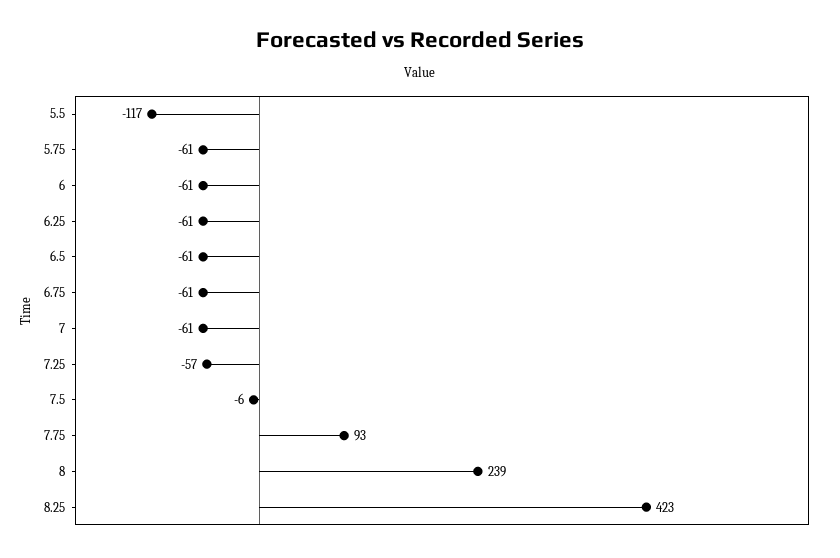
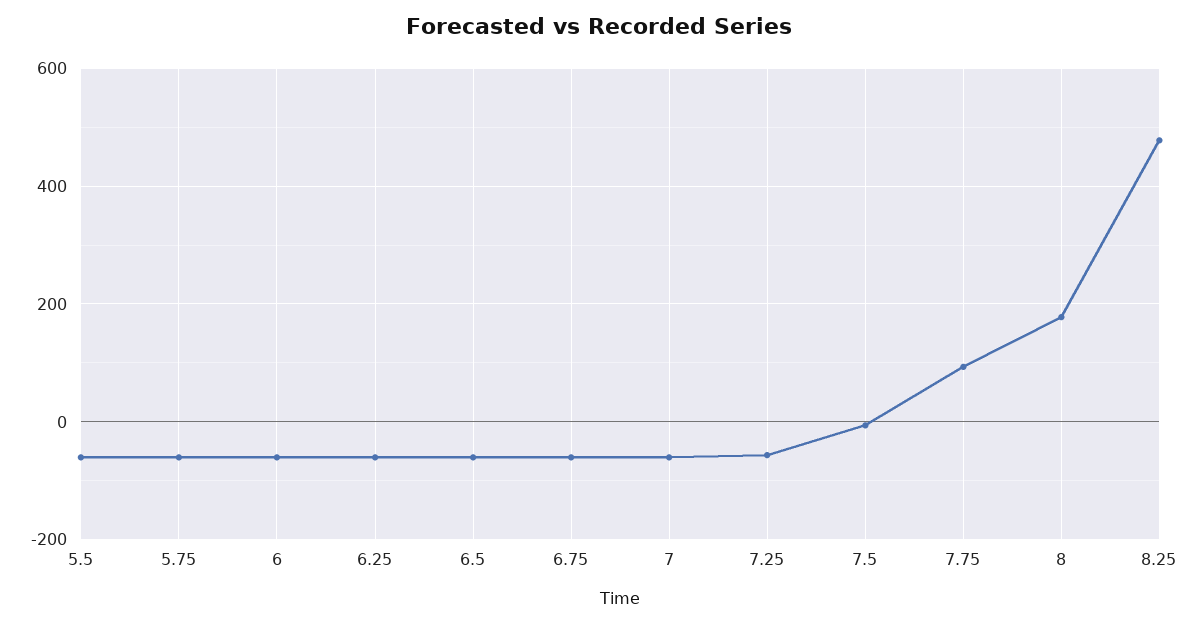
5.5: -117 -> -60
8: 239 -> 180
8.25: 423 -> 480

